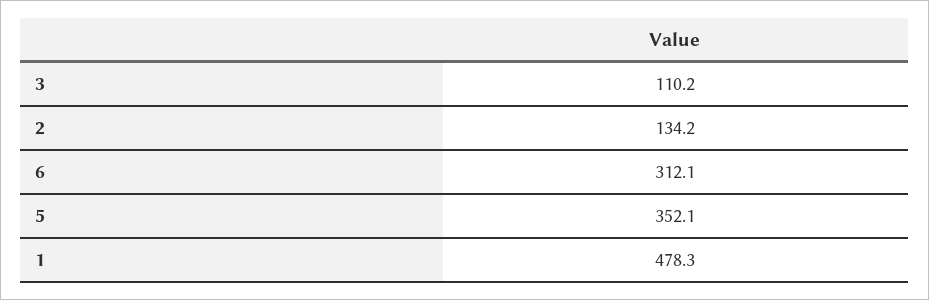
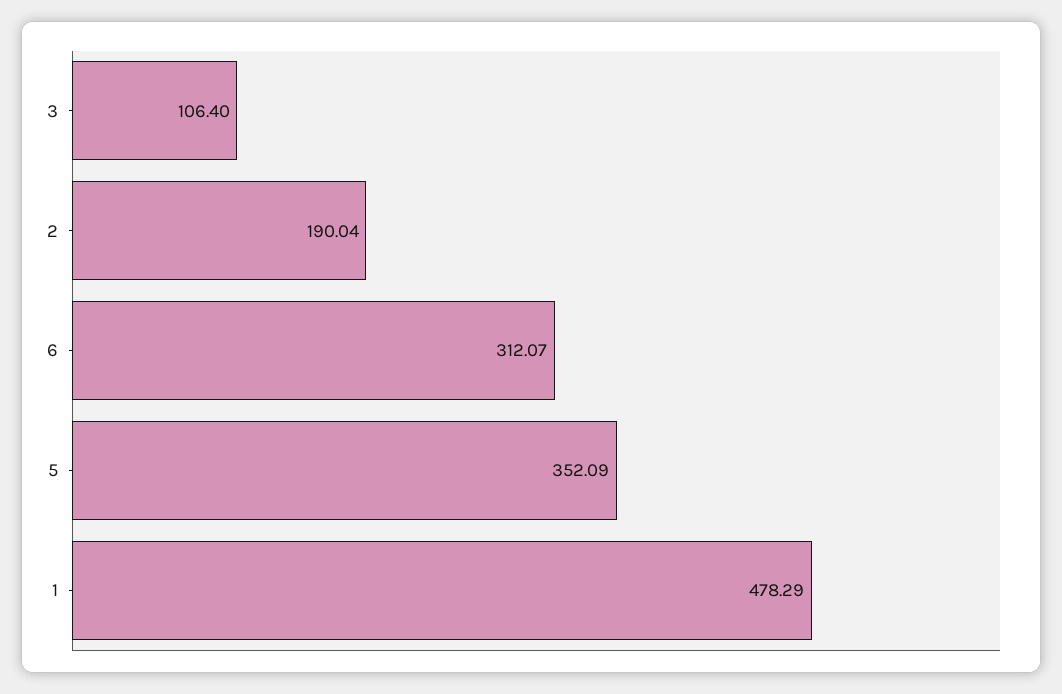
3: 110.2 -> 106.4
2: 134.2 -> 190.04

